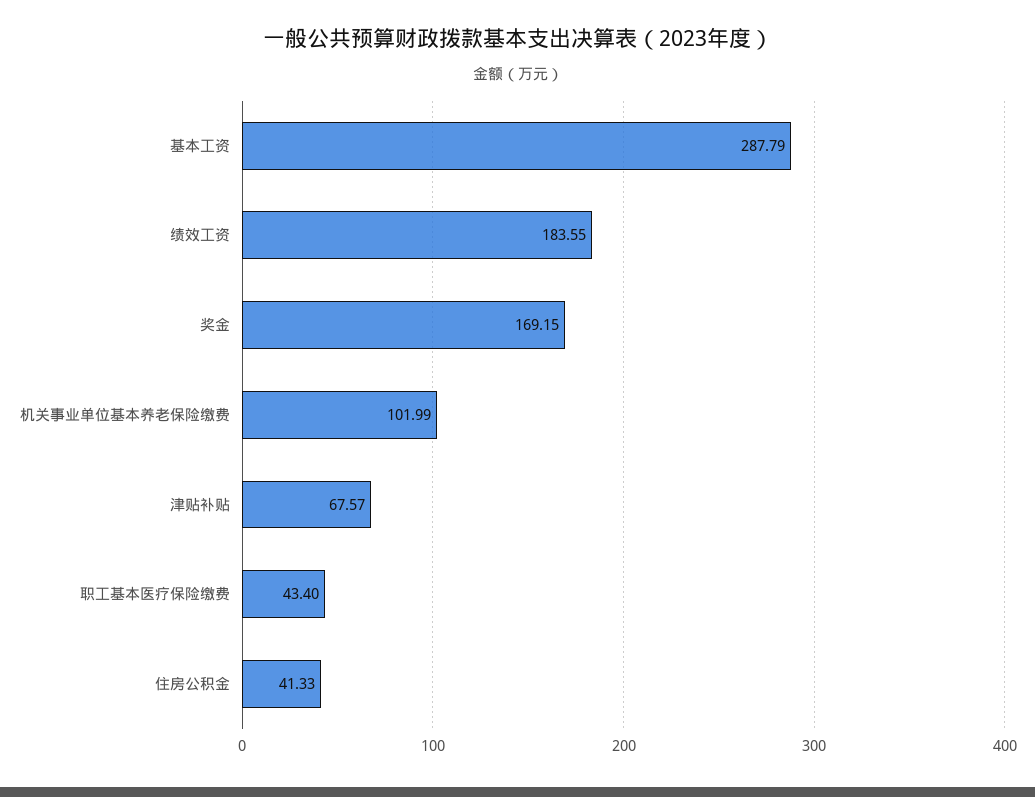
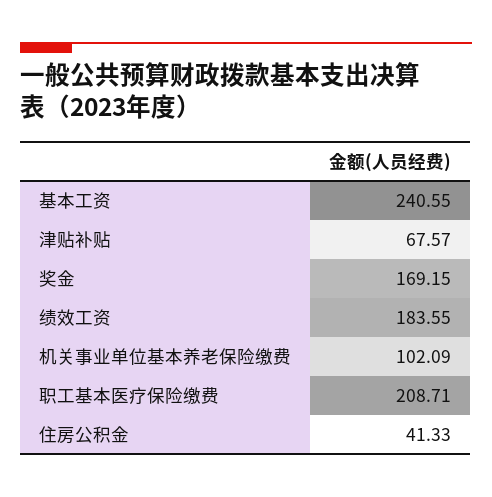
基本工资: 287.79 -> 240.55
机关事业单位基本养老保险缴费: 101.99 -> 102.09
职工基本医疗保险缴费: 43.4 -> 208.71

